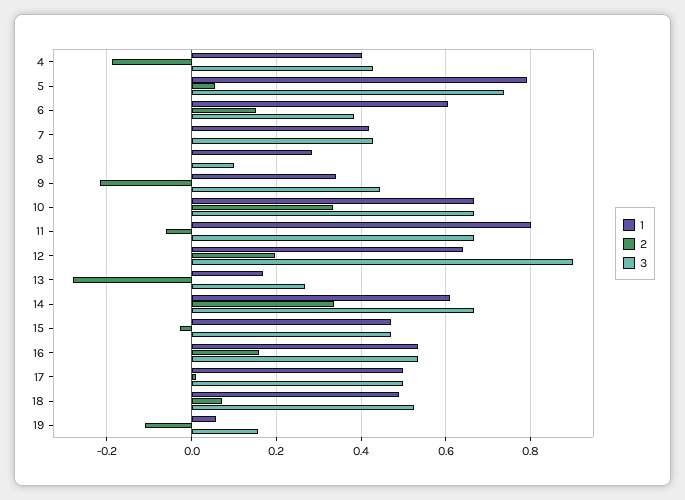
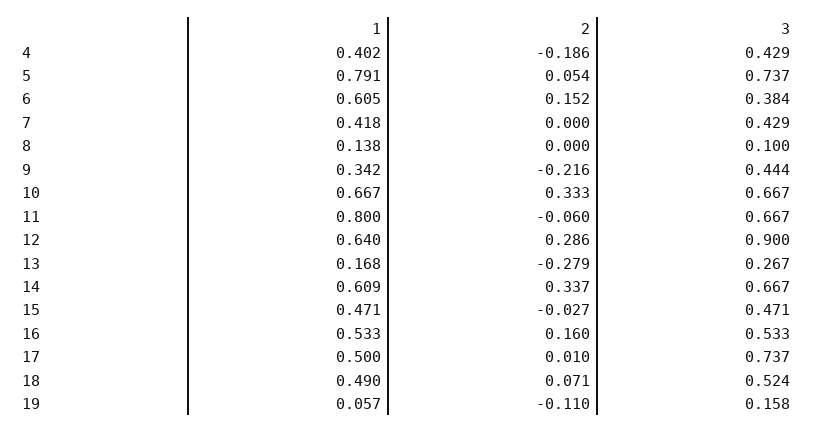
1, 8: 0.28 -> 0.138
2, 12: 0.2 -> 0.286
3, 17: 0.5 -> 0.737

